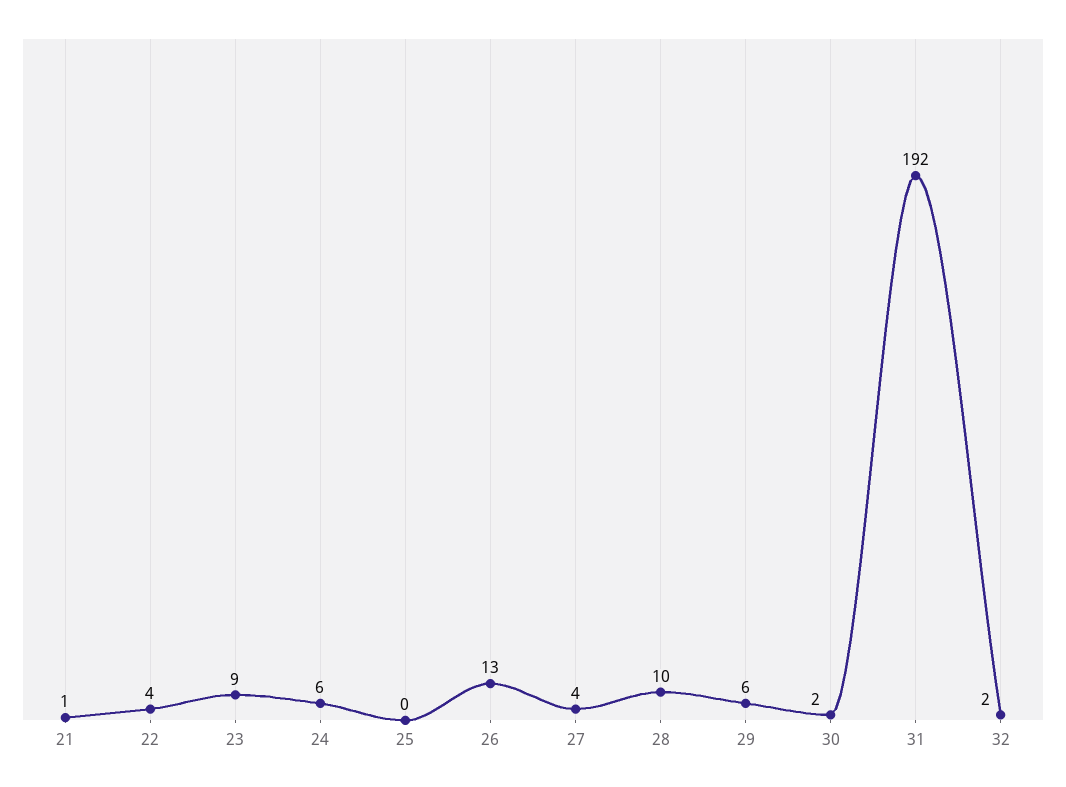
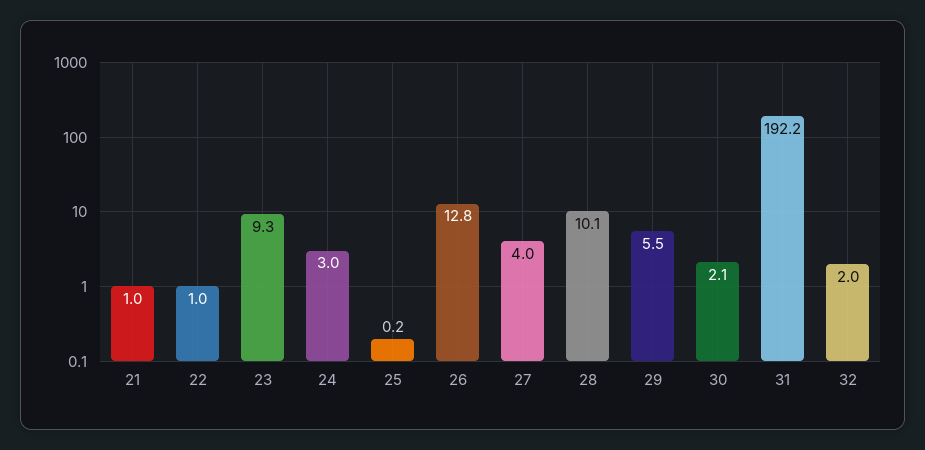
22: 4 -> 1
24: 6 -> 3

